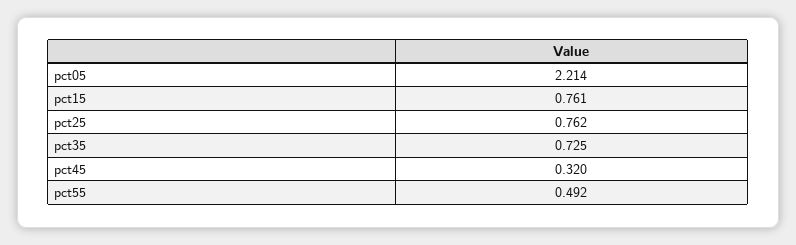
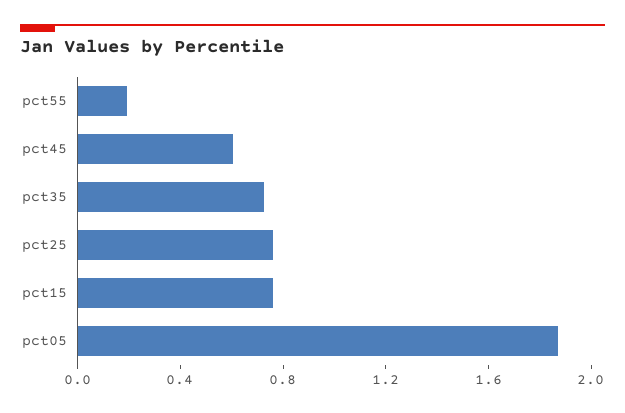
pct05: 2.214 -> 1.9
pct45: 0.32 -> 0.6
pct55: 0.492 -> 0.2

